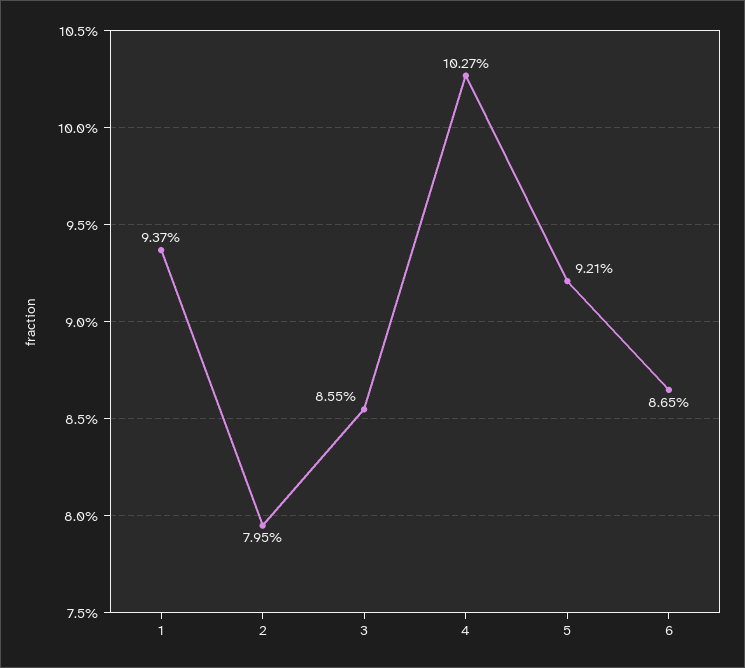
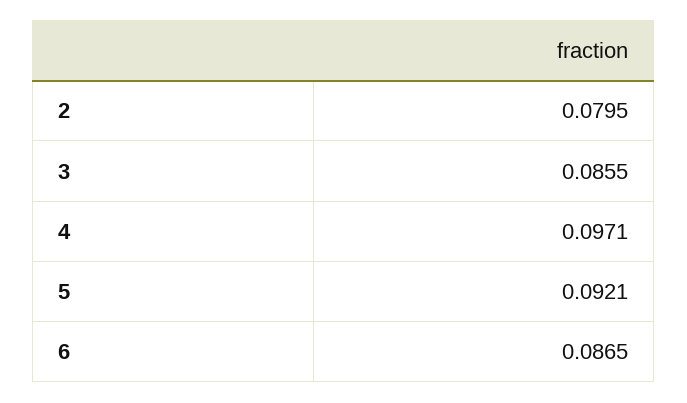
1: 0.0937 -> none
4: 0.1027 -> 0.0971

